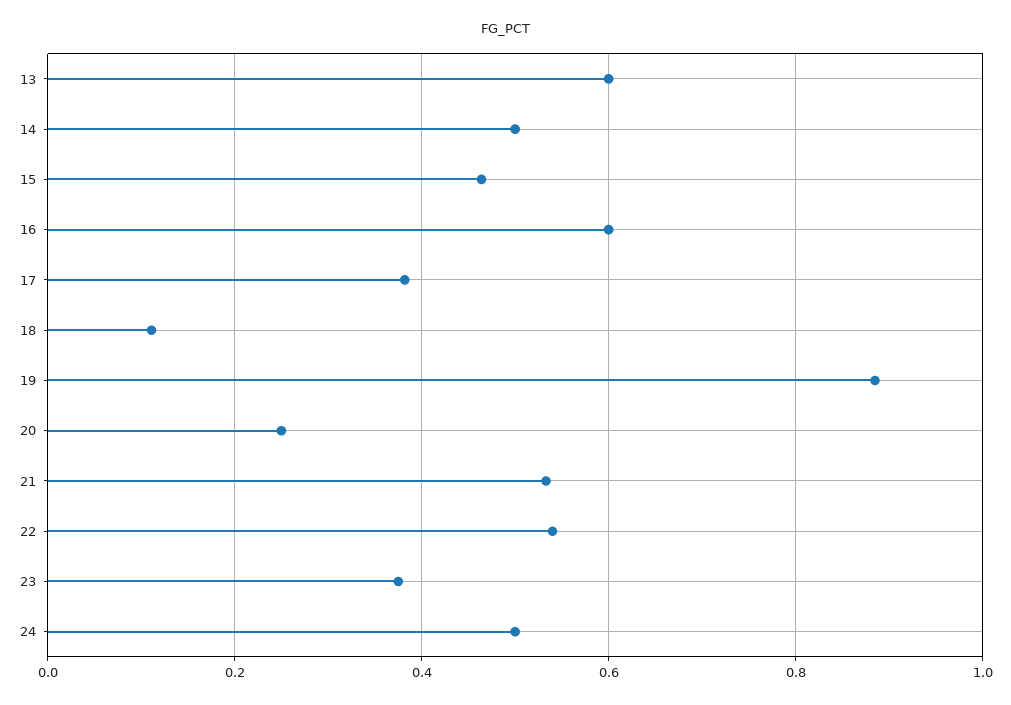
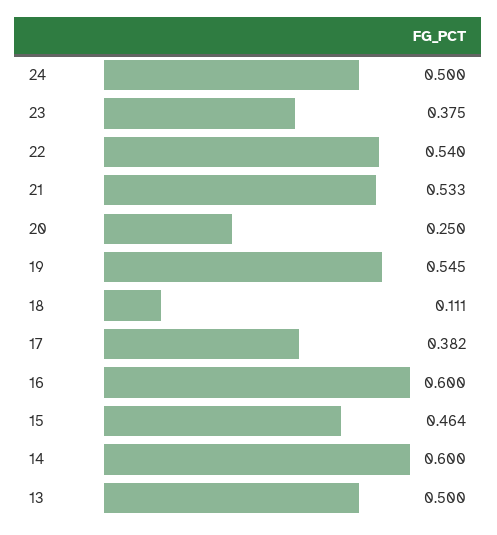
13: 0.6 -> 0.5
14: 0.5 -> 0.6
19: 0.88 -> 0.545

